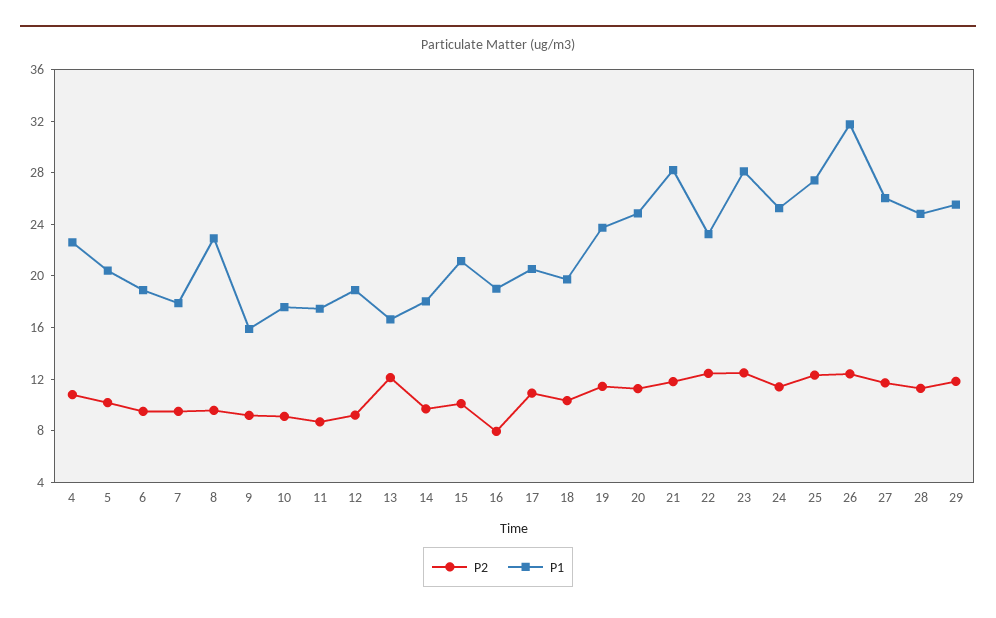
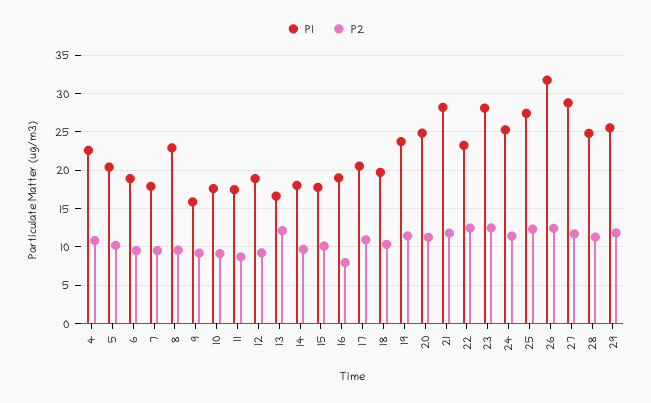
P1, 15: 21 -> 18
P1, 27: 26 -> 29

